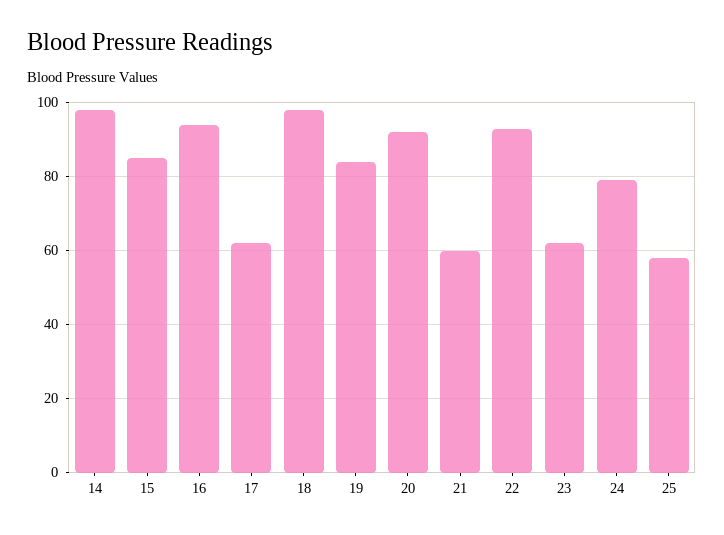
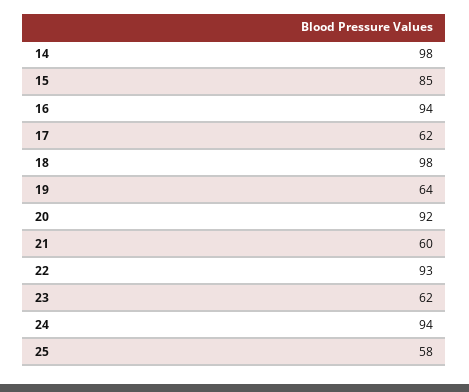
19: 85 -> 64
24: 80 -> 94

